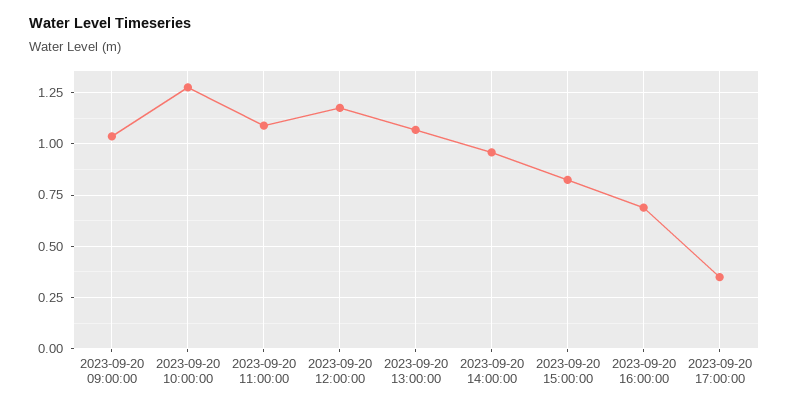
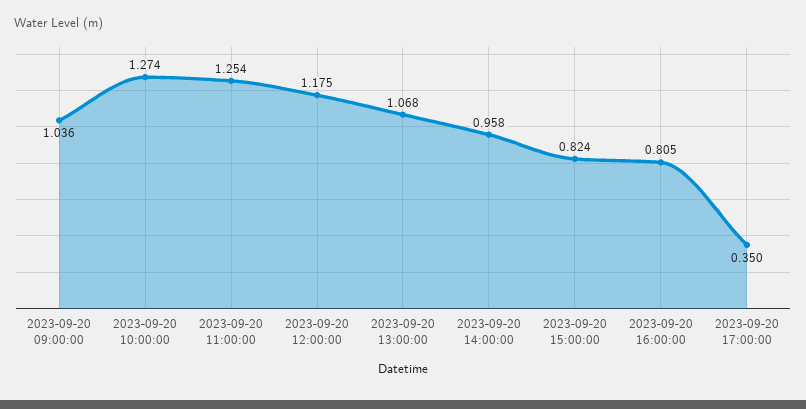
2023-09-20 11:00:00: 1.1 -> 1.254
2023-09-20 16:00:00: 0.7 -> 0.805

